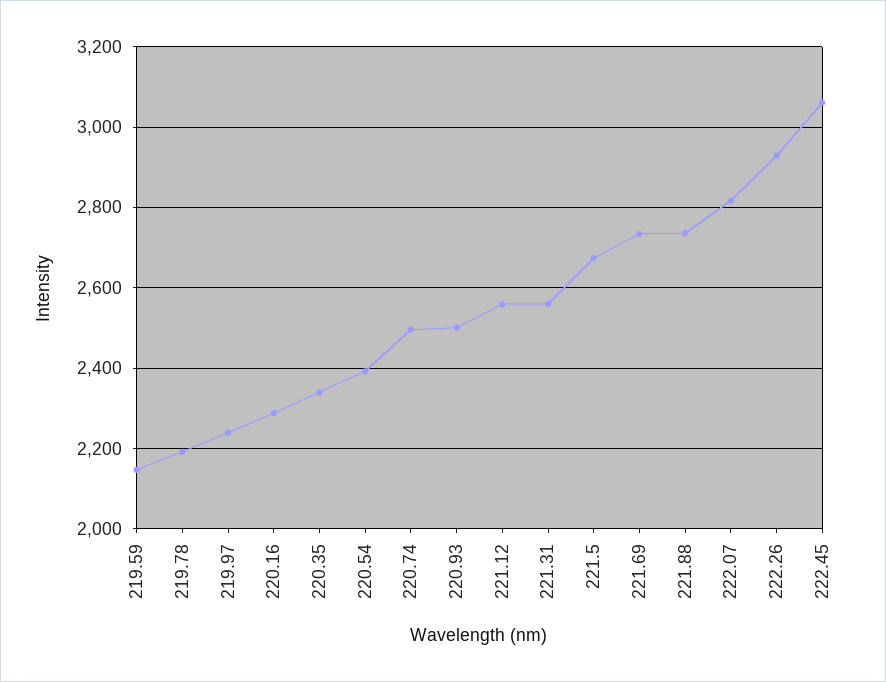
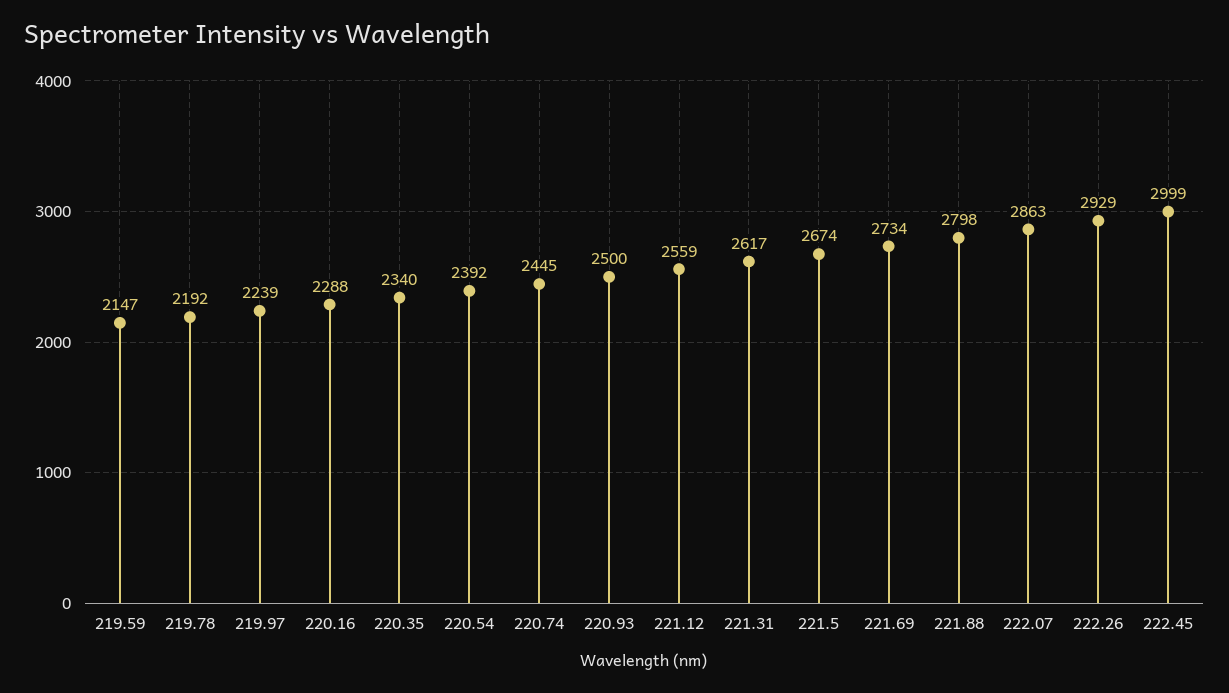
220.74: 2500 -> 2445
221.31: 2560 -> 2617
221.88: 2740 -> 2798
222.07: 2820 -> 2863
222.45: 3060 -> 2999

